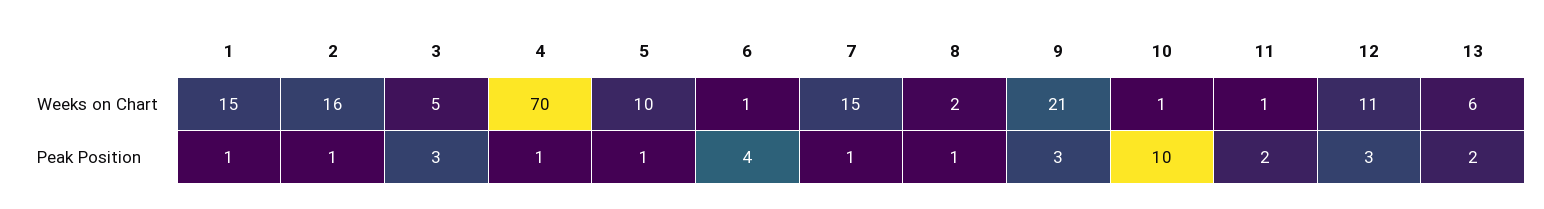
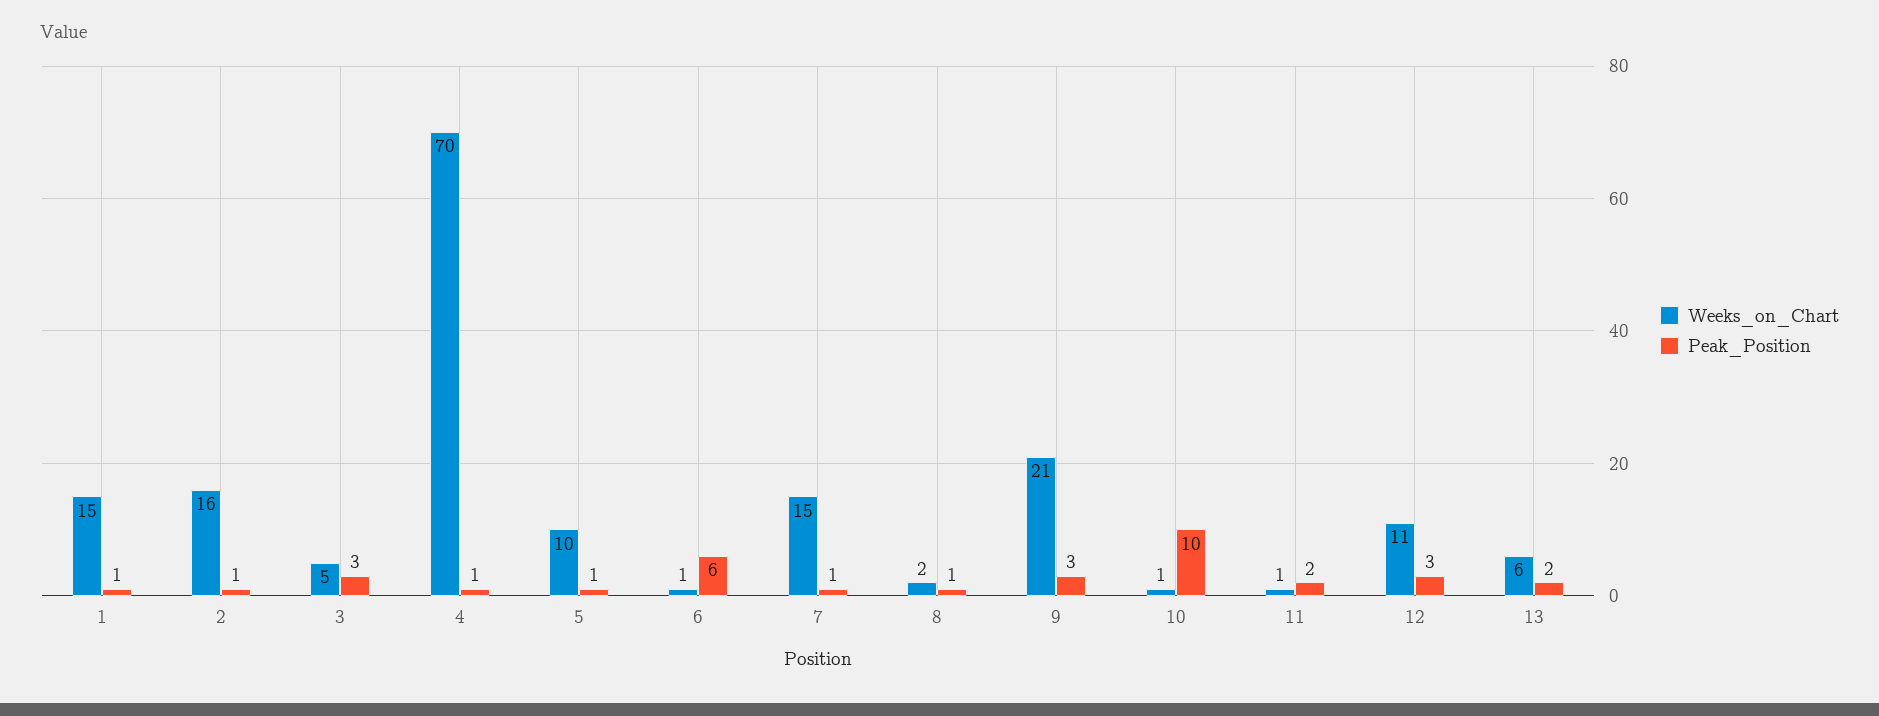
Peak Position, 6: 4 -> 6

